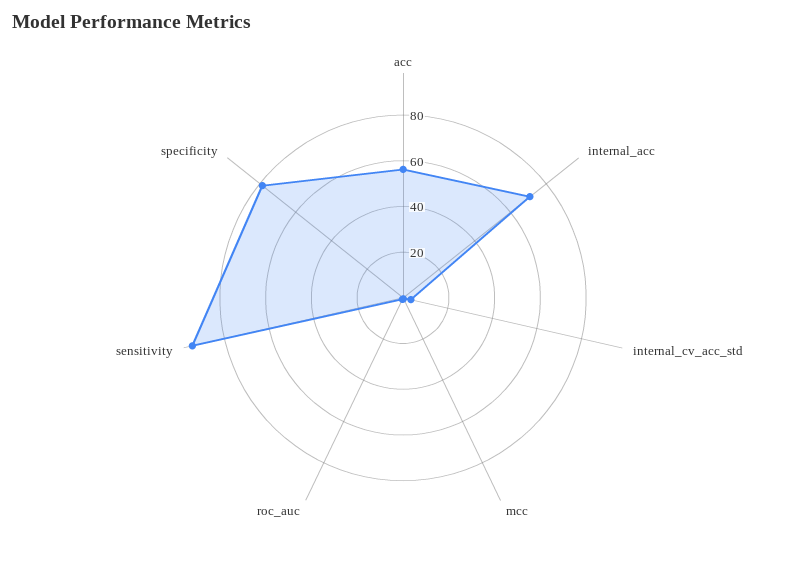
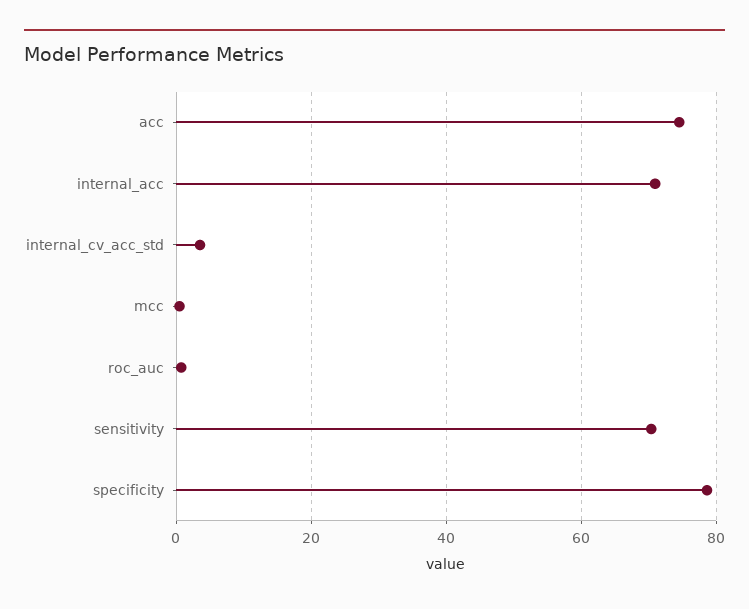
acc: 55 -> 74
sensitivity: 95 -> 70

